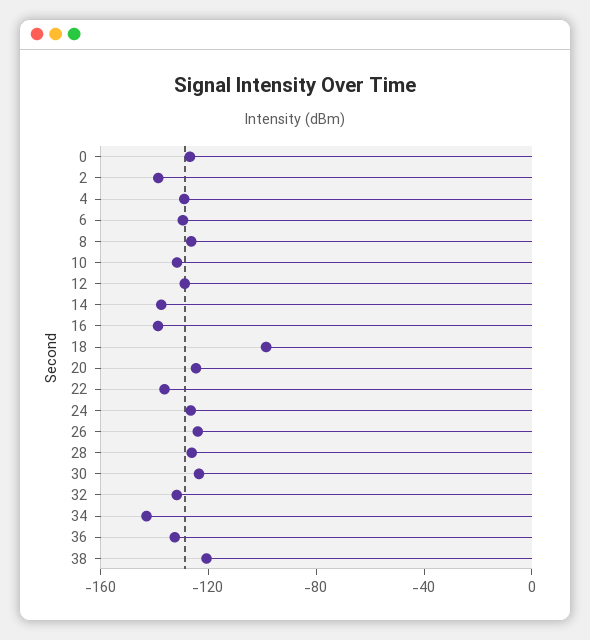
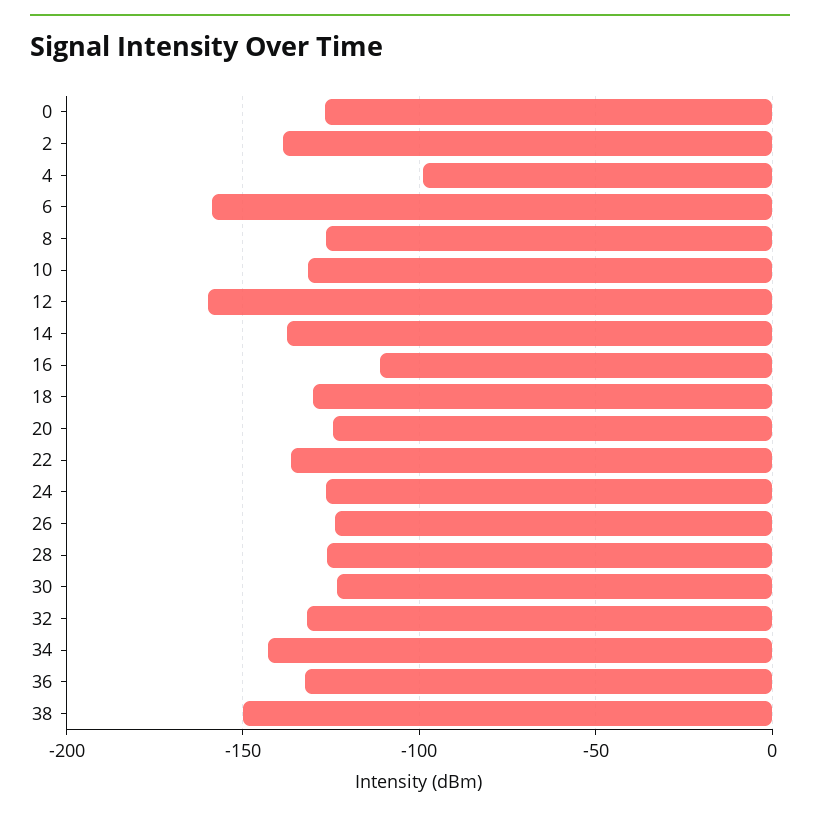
4: -130 -> -100
6: -130 -> -160
12: -130 -> -160
16: -140 -> -110
18: -100 -> -130
38: -120 -> -150

